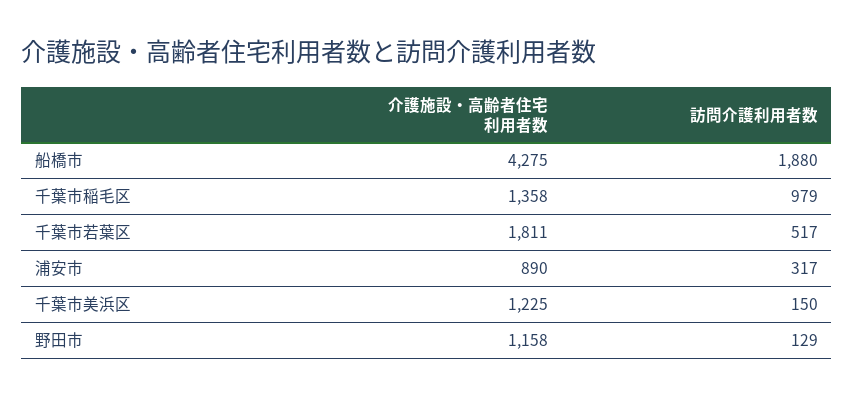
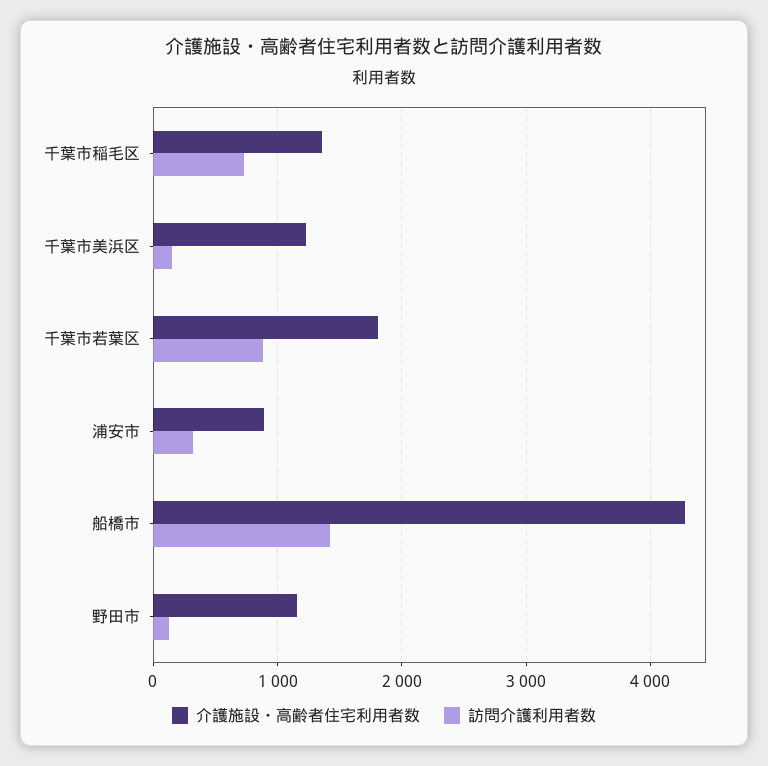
訪問介護利用者数, 船橋市: 1880 -> 1400
訪問介護利用者数, 千葉市稲毛区: 979 -> 700
訪問介護利用者数, 千葉市若葉区: 517 -> 900

